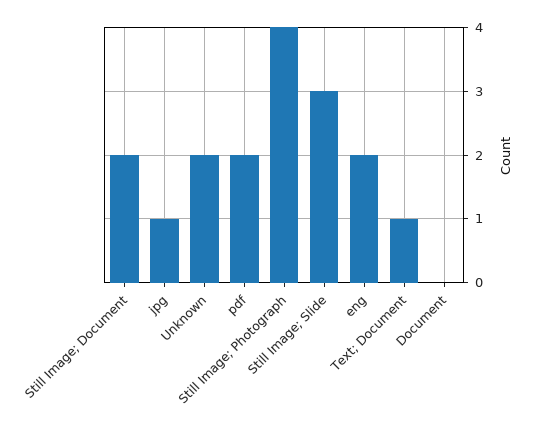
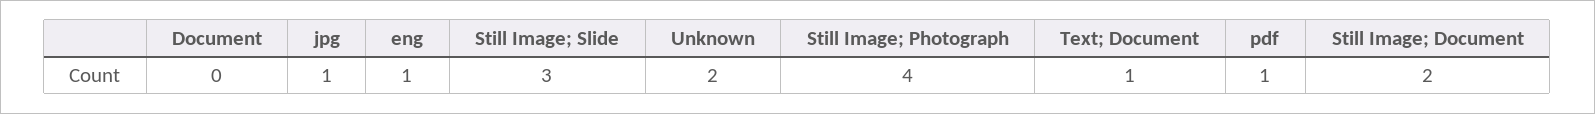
pdf: 2 -> 1
eng: 2 -> 1

